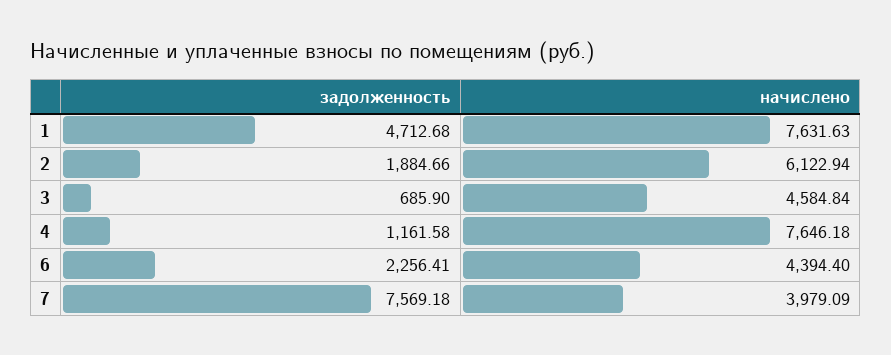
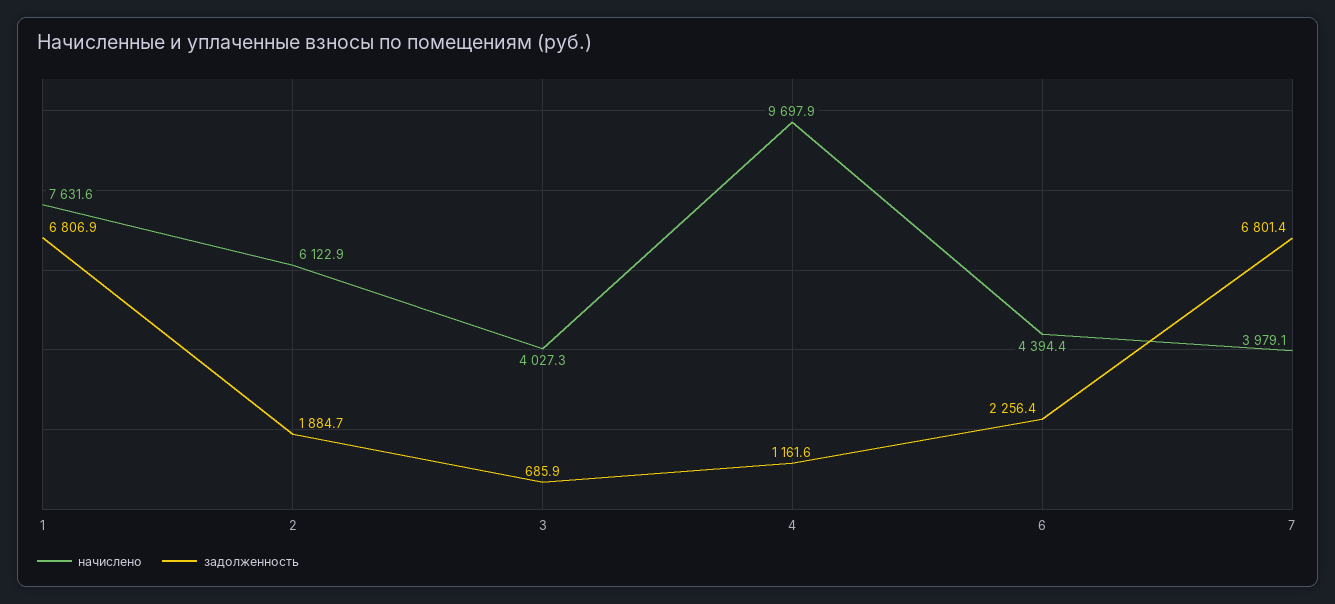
задолженность, 1: 4712.68 -> 6806.9
начислено, 3: 4584.84 -> 4027.3
начислено, 4: 7646.18 -> 9697.9
задолженность, 7: 7569.18 -> 6801.4

